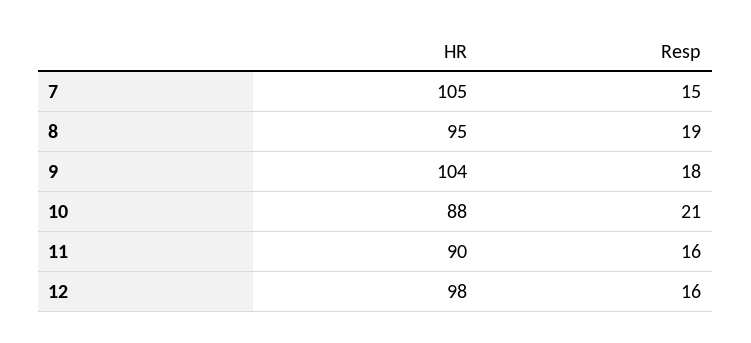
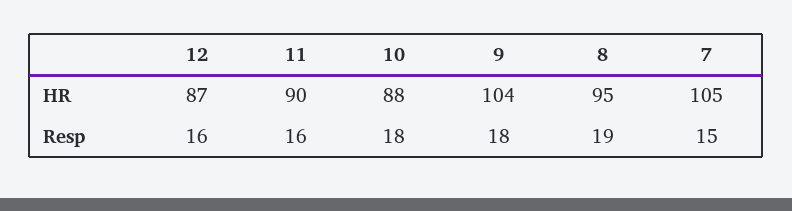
Resp, 10: 21 -> 18
HR, 12: 98 -> 87

